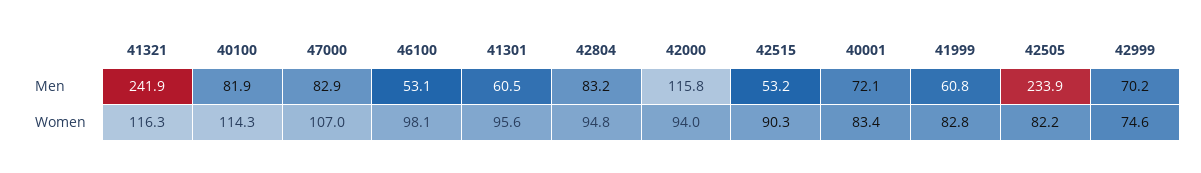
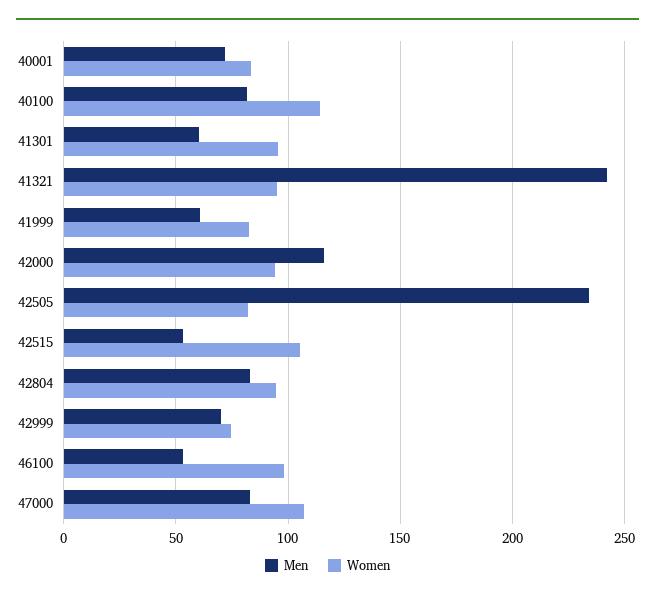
Women, 41321: 116.3 -> 95
Women, 42515: 90.3 -> 105

